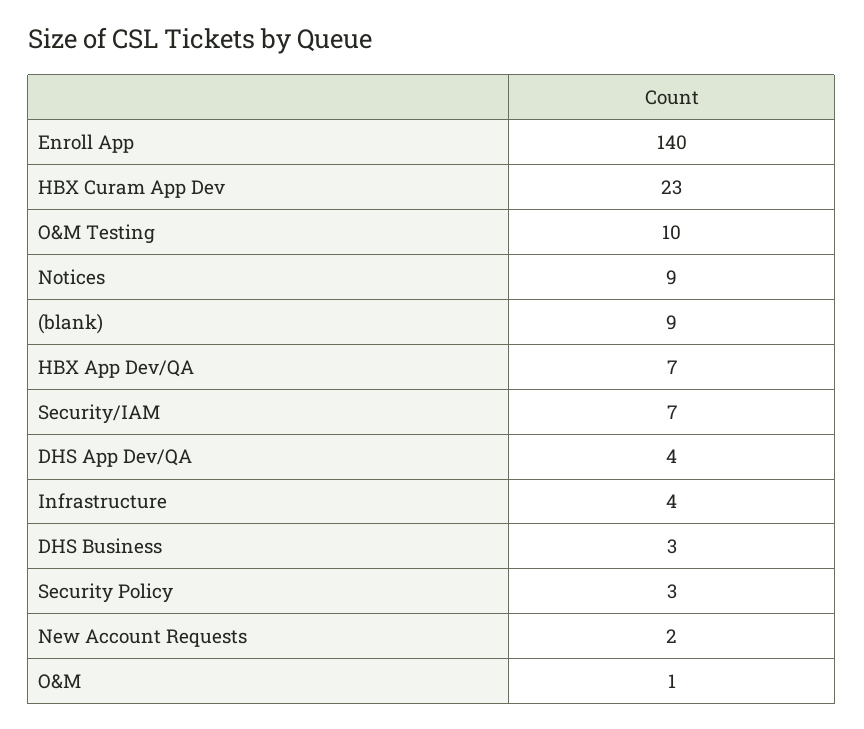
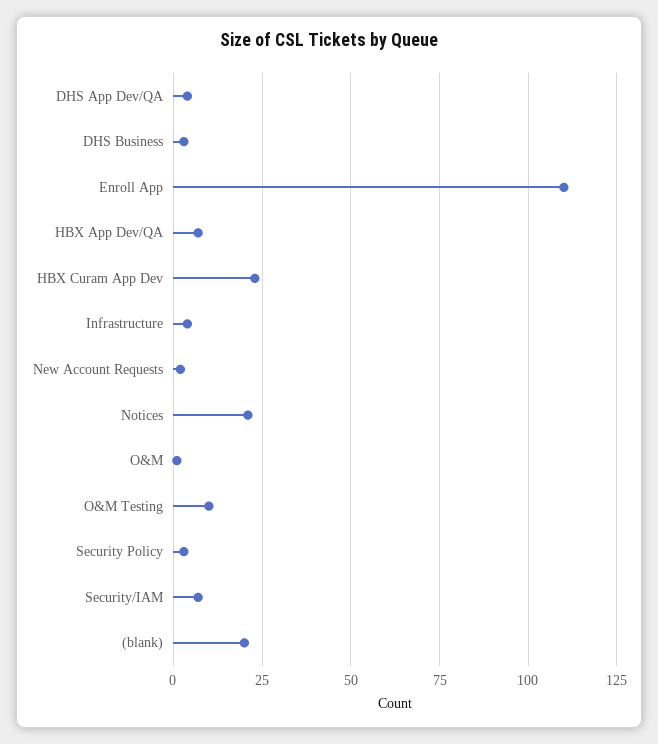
Enroll App: 140 -> 110
Notices: 9 -> 20
(blank): 9 -> 20

